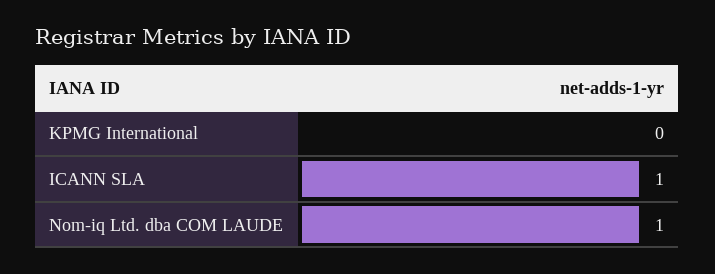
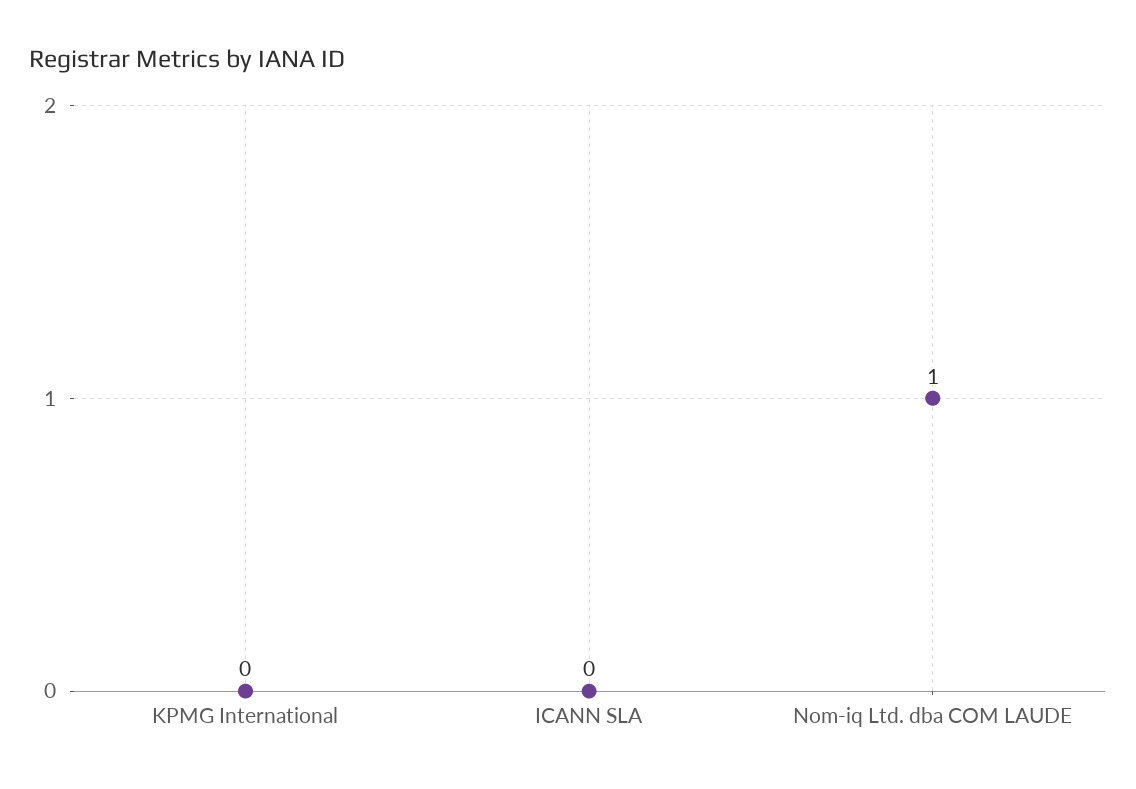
ICANN SLA: 1 -> 0

